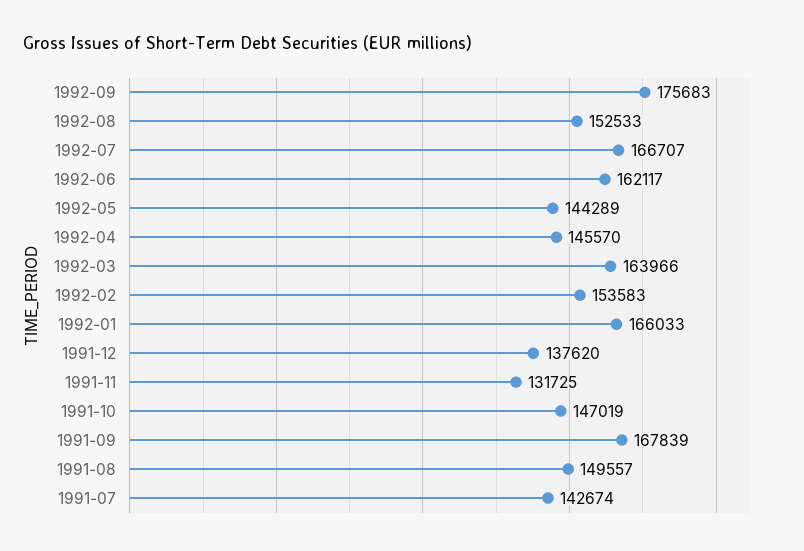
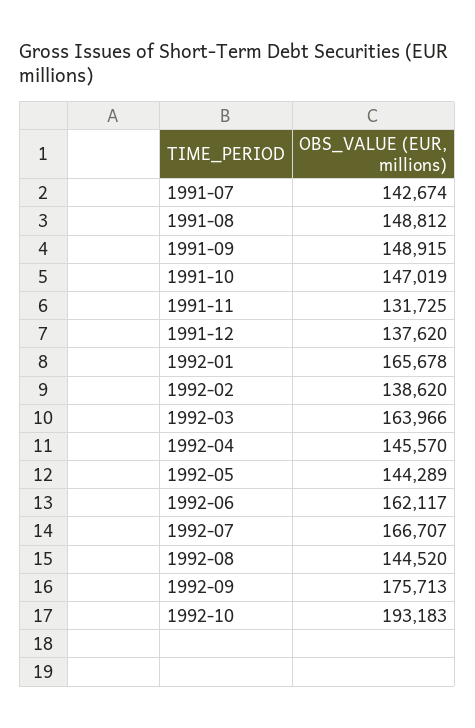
1992-09: 175683 -> 175713
1992-08: 152533 -> 144520
1992-02: 153583 -> 138620
1992-01: 166033 -> 165678
1991-09: 167839 -> 148915
1991-08: 149557 -> 148812
1992-10: none -> 193183

